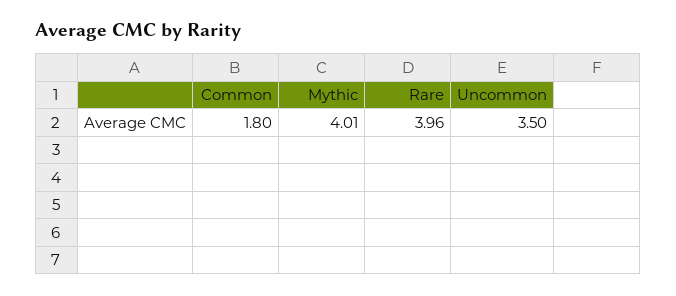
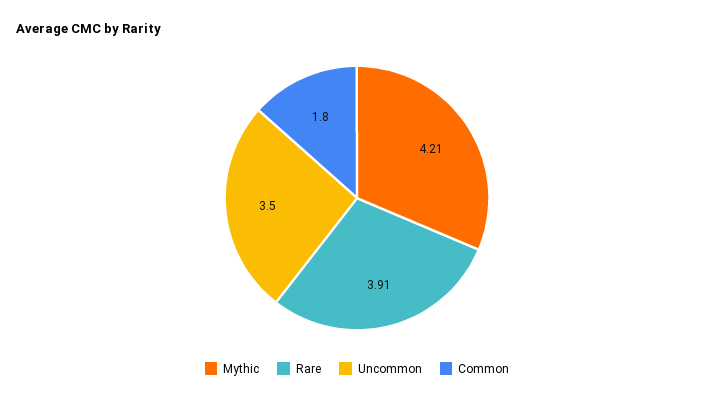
Mythic: 4.01 -> 4.21
Rare: 3.96 -> 3.91

